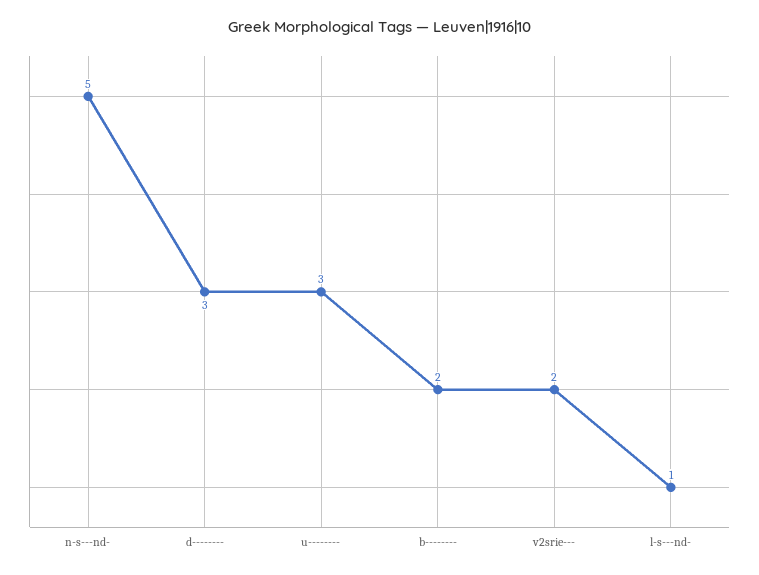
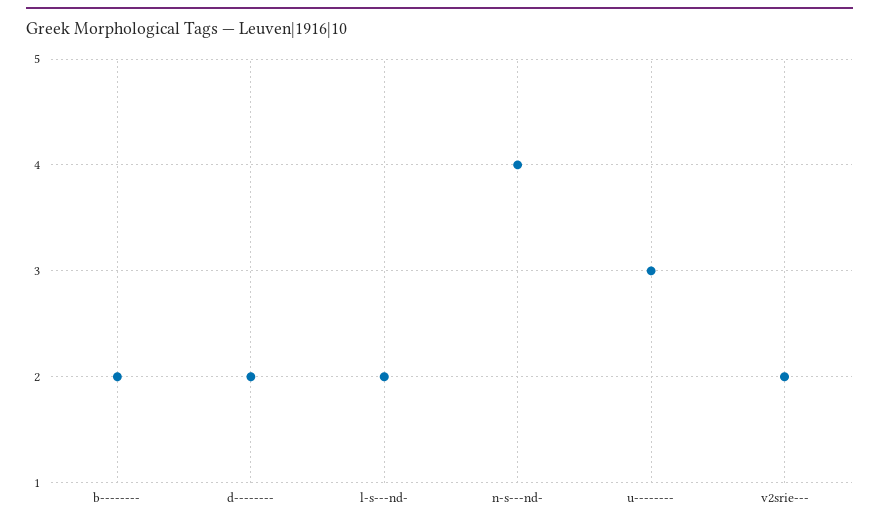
n-s---nd-: 5 -> 4
d--------: 3 -> 2
l-s---nd-: 1 -> 2

